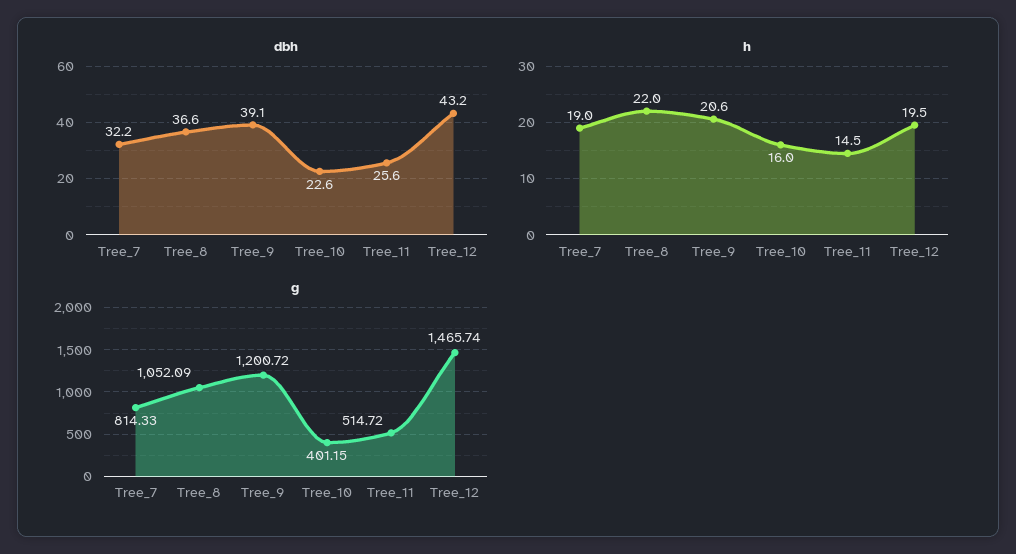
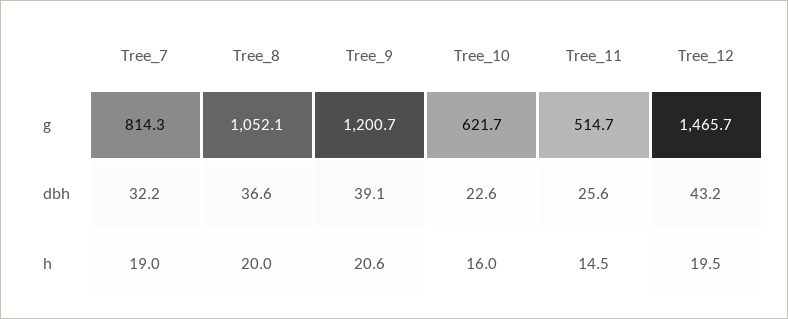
h, Tree_8: 22 -> 20
g, Tree_10: 401.15 -> 621.7

